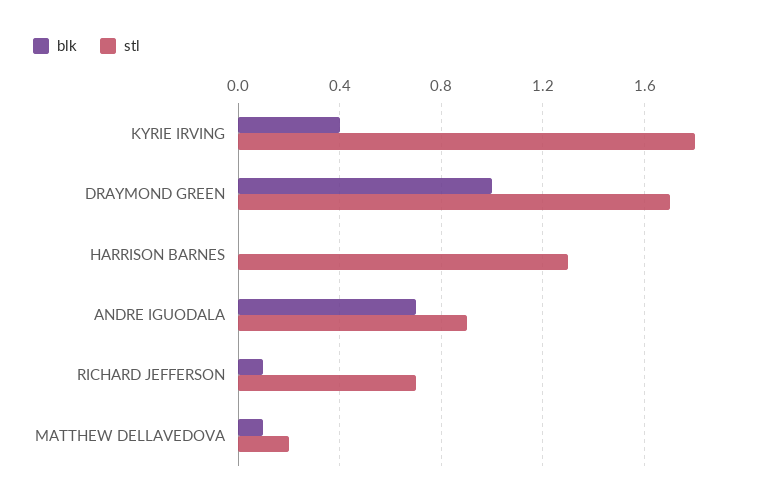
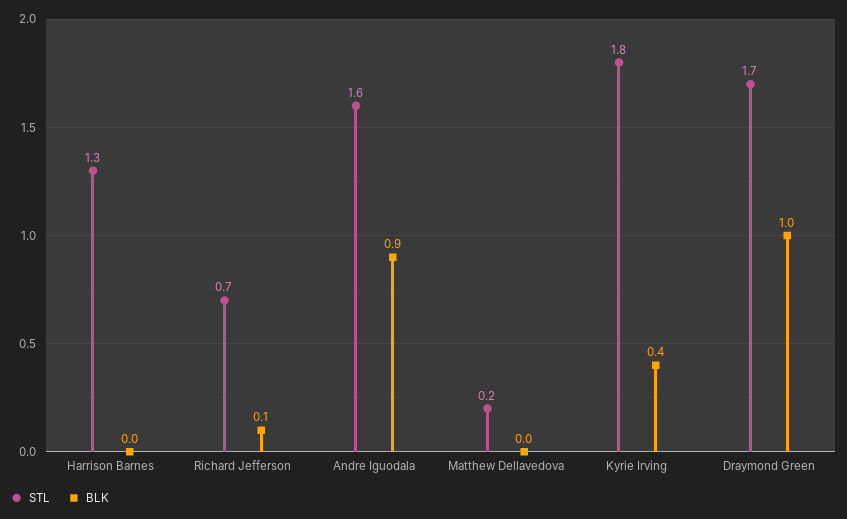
blk, ANDRE IGUODALA: 0.7 -> 0.9
stl, ANDRE IGUODALA: 0.9 -> 1.6
blk, MATTHEW DELLAVEDOVA: 0.1 -> 0

